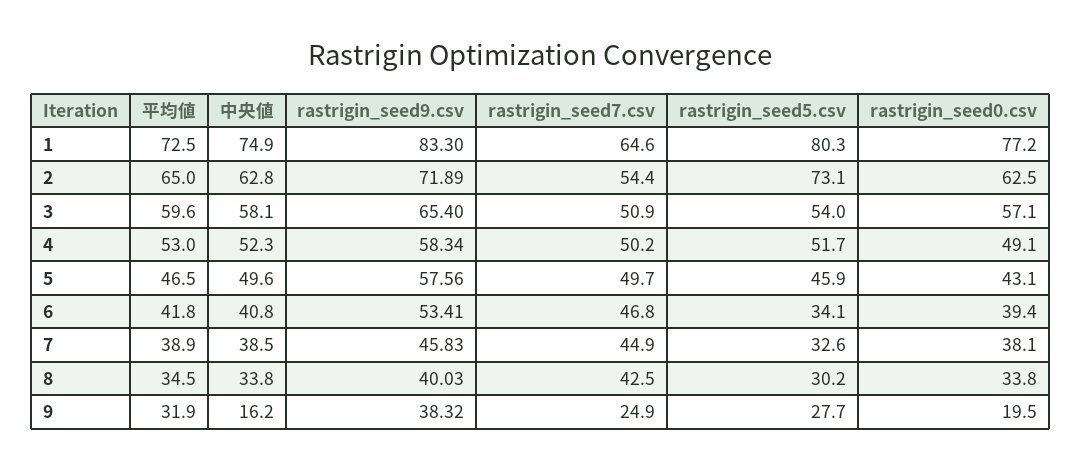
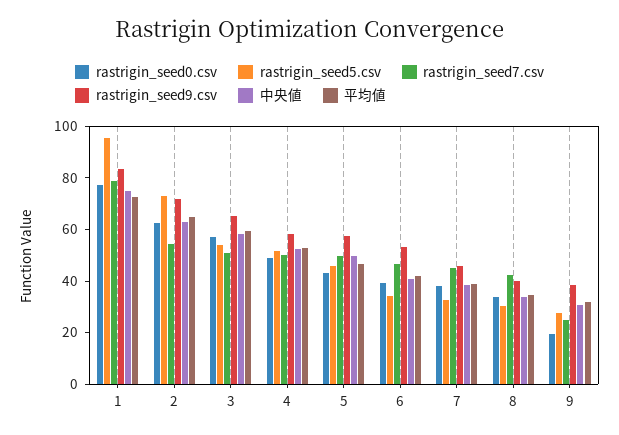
rastrigin_seed7.csv, 1: 64.6 -> 80
rastrigin_seed5.csv, 1: 80.3 -> 95
中央値, 9: 16.2 -> 30

